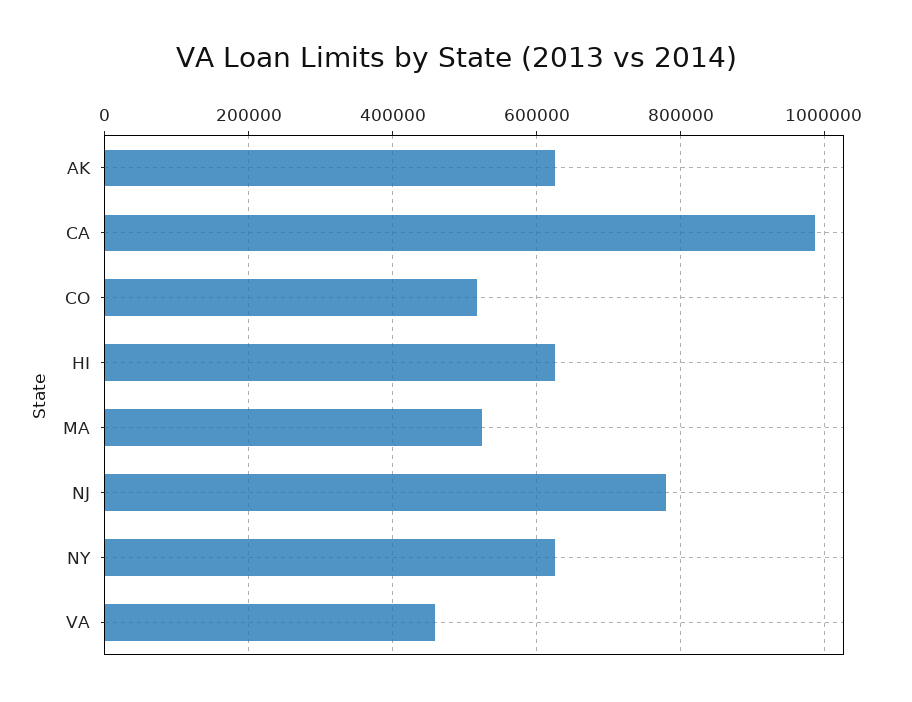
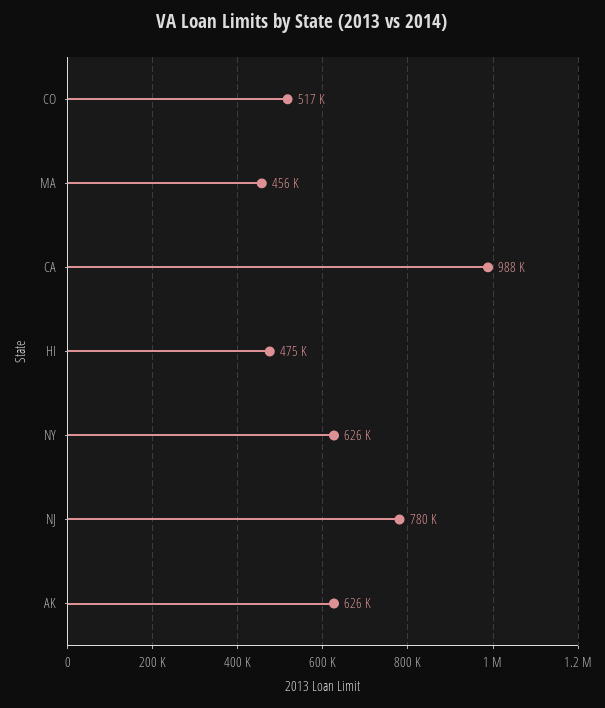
HI: 620000 -> 475000
MA: 520000 -> 456000
VA: 460000 -> none

